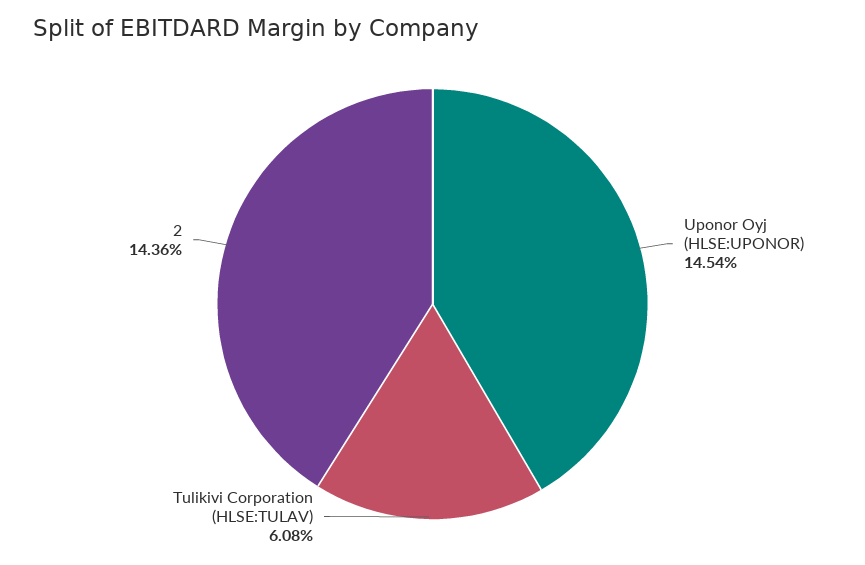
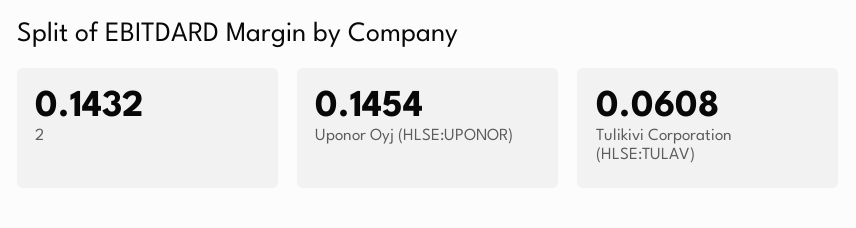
2: 0.1436 -> 0.1432

